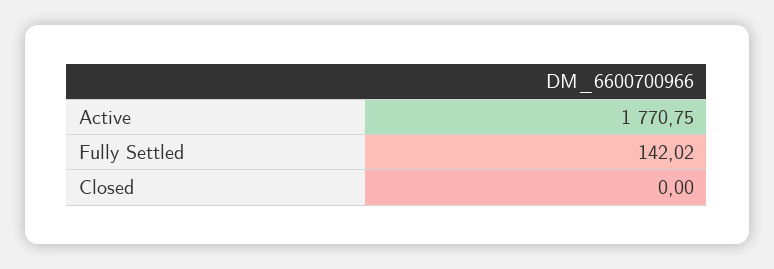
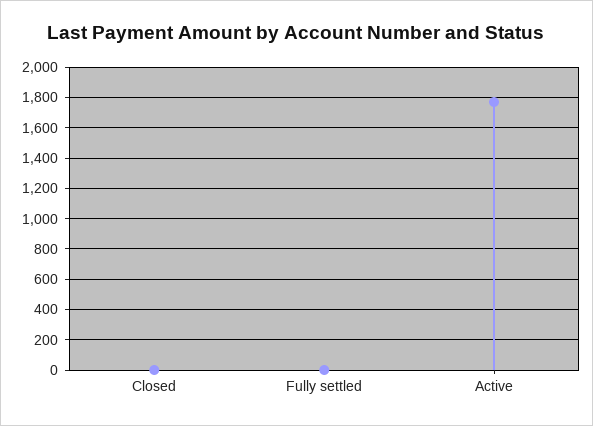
Fully Settled: 142.02 -> 0

